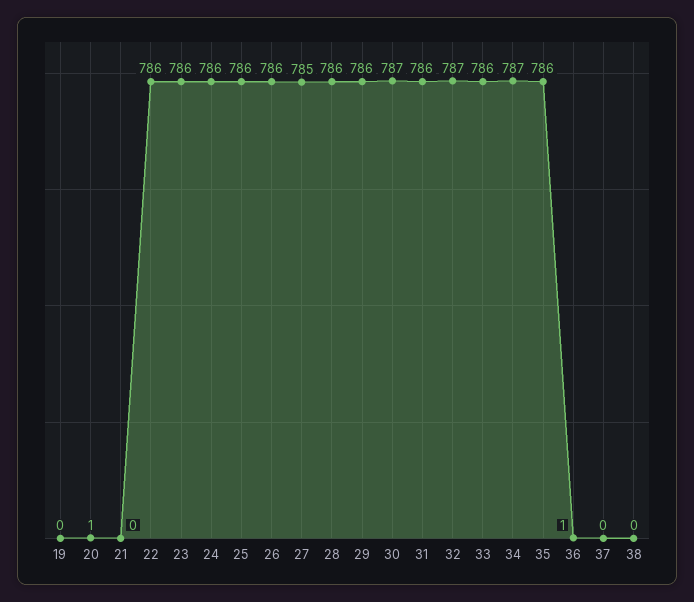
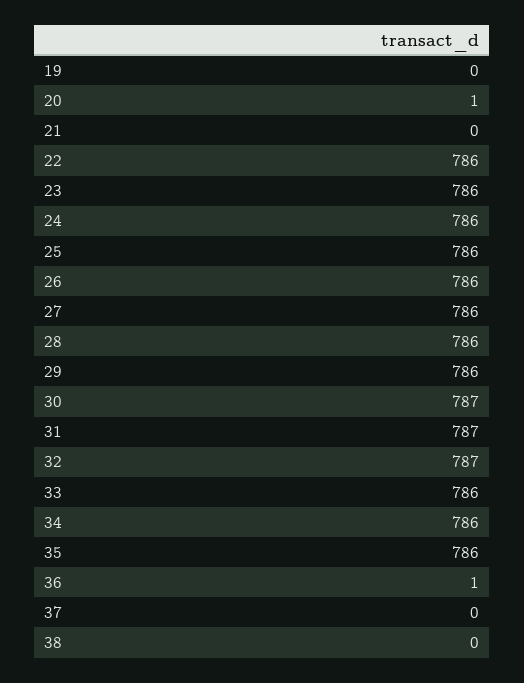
27: 785 -> 786
31: 786 -> 787
34: 787 -> 786

